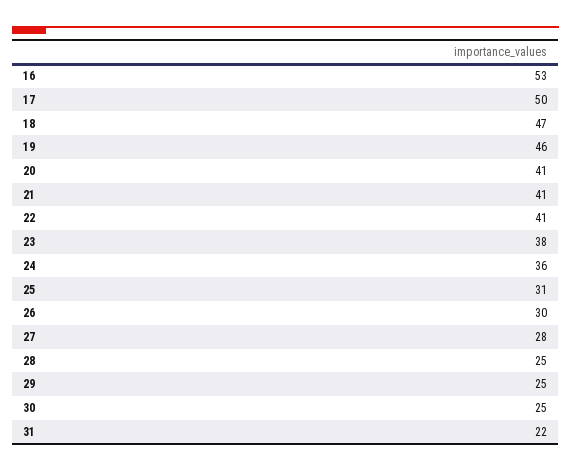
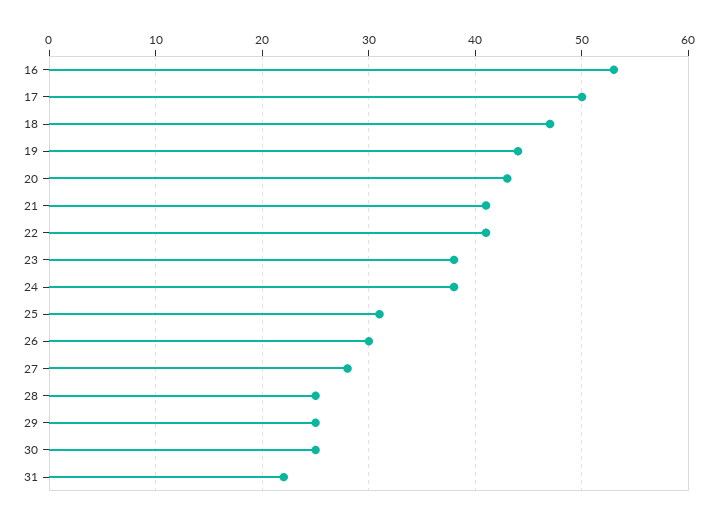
19: 46 -> 44
20: 41 -> 43
24: 36 -> 38

